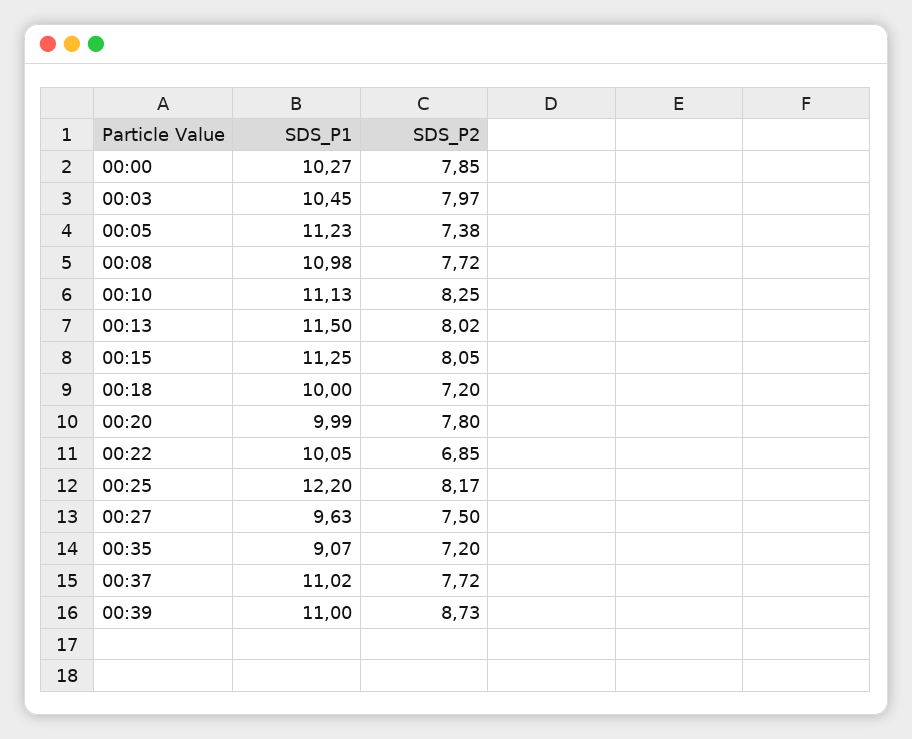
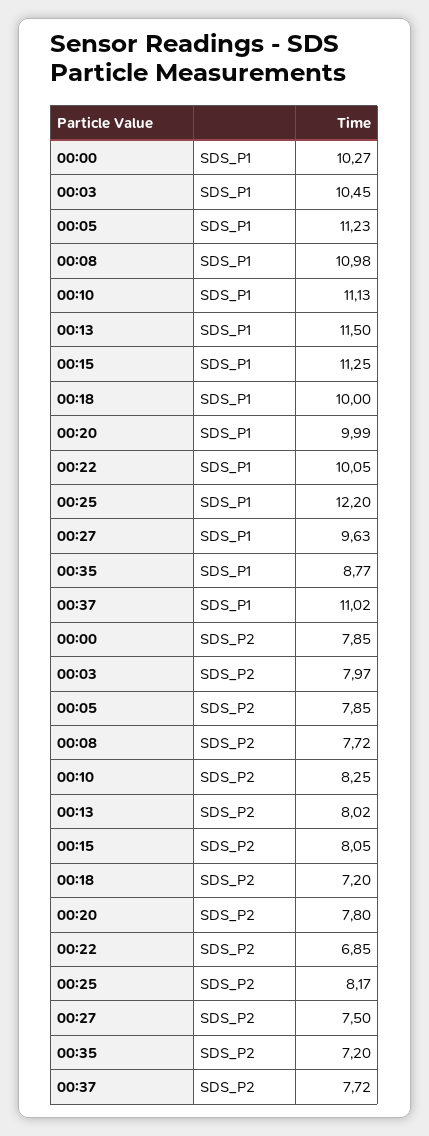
SDS_P2, 00:05: 7.38 -> 7.85
SDS_P1, 00:35: 9.07 -> 8.77
SDS_P1, 00:39: 11 -> none
SDS_P2, 00:39: 8.73 -> none

